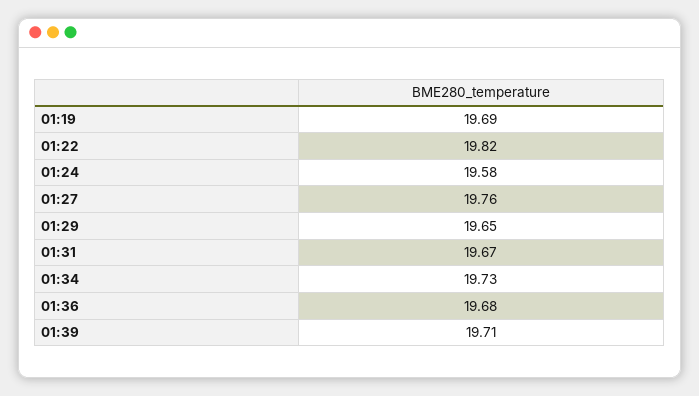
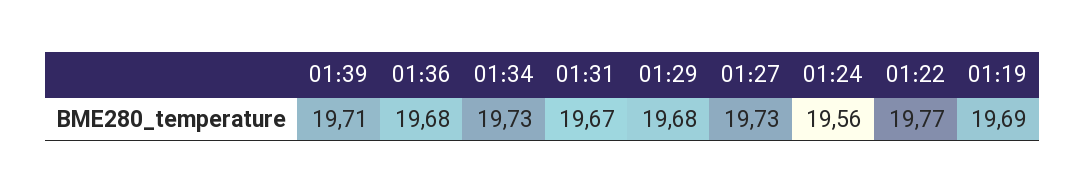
01:22: 19.82 -> 19.77
01:24: 19.58 -> 19.56
01:27: 19.76 -> 19.73
01:29: 19.65 -> 19.68

